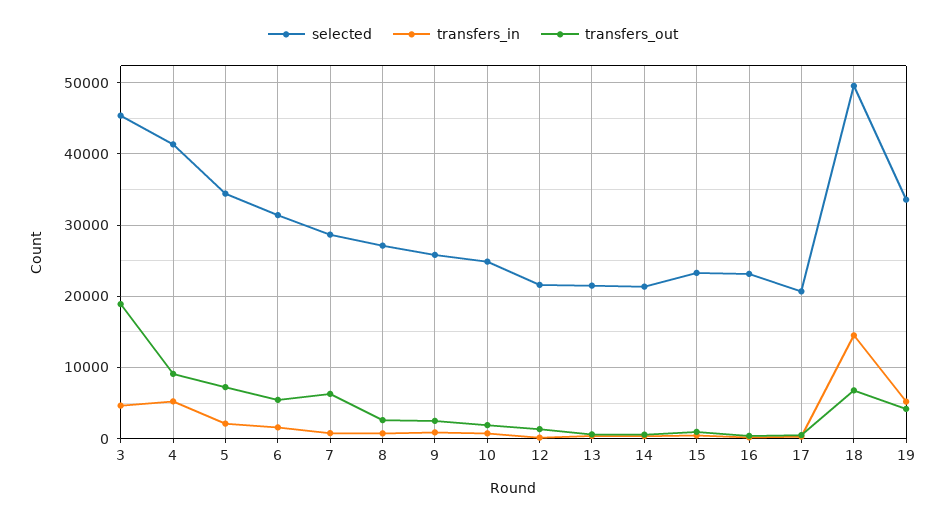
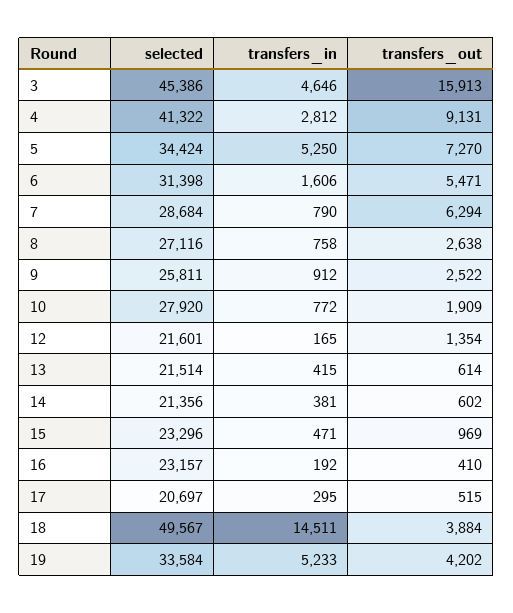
transfers_out, 3: 19000 -> 15913
transfers_in, 4: 5000 -> 2812
transfers_in, 5: 2000 -> 5250
selected, 10: 25000 -> 27920
transfers_out, 18: 7000 -> 3884

